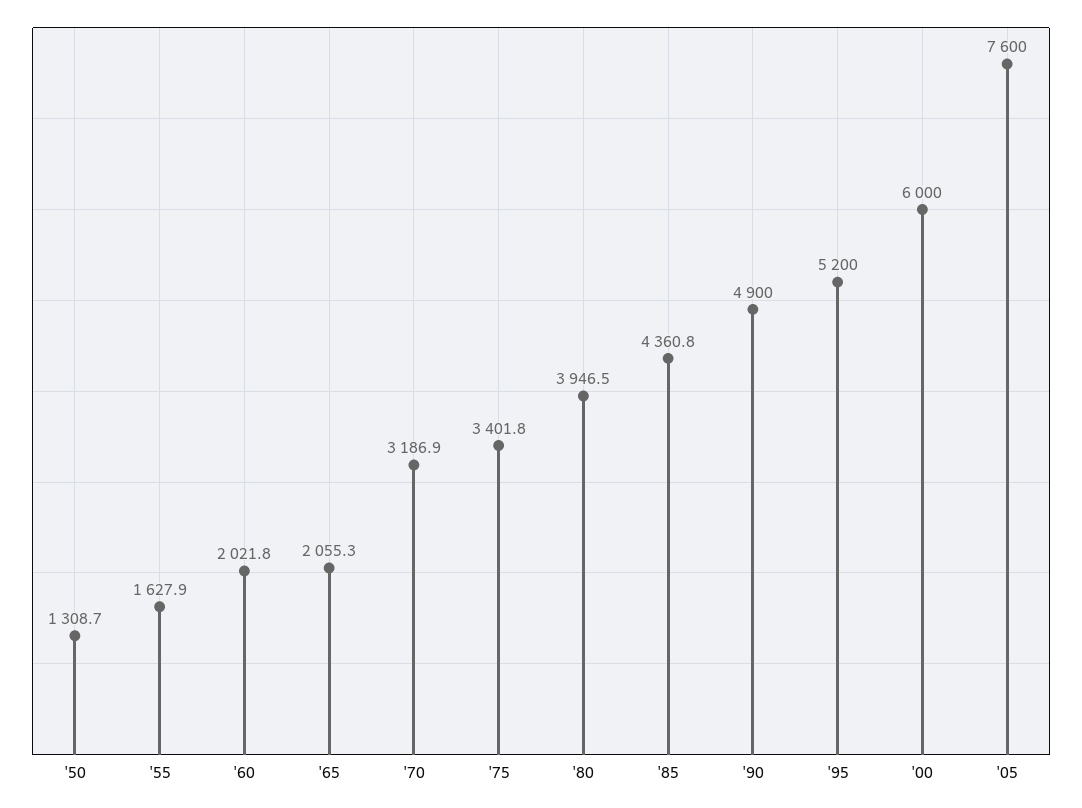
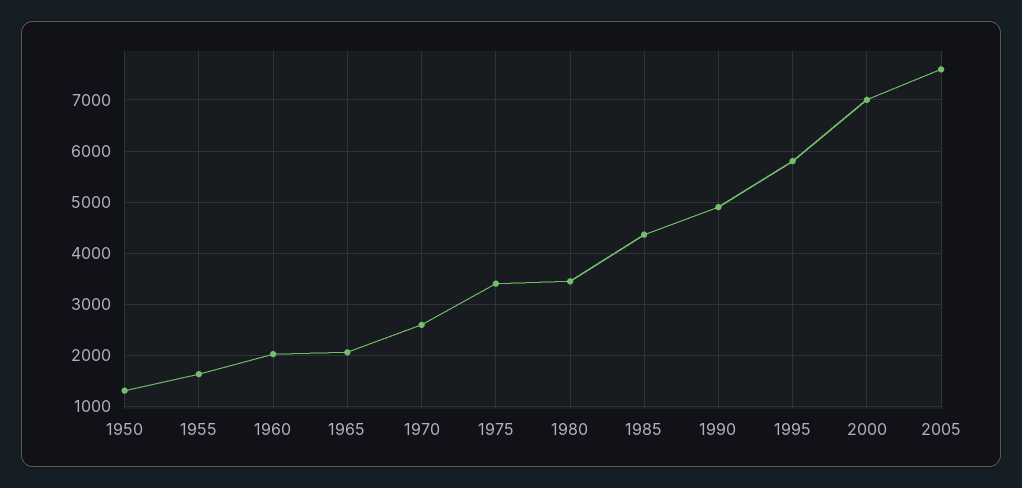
'70: 3186.9 -> 2600
'80: 3946.5 -> 3400
'95: 5200 -> 5800
'00: 6000 -> 7000

